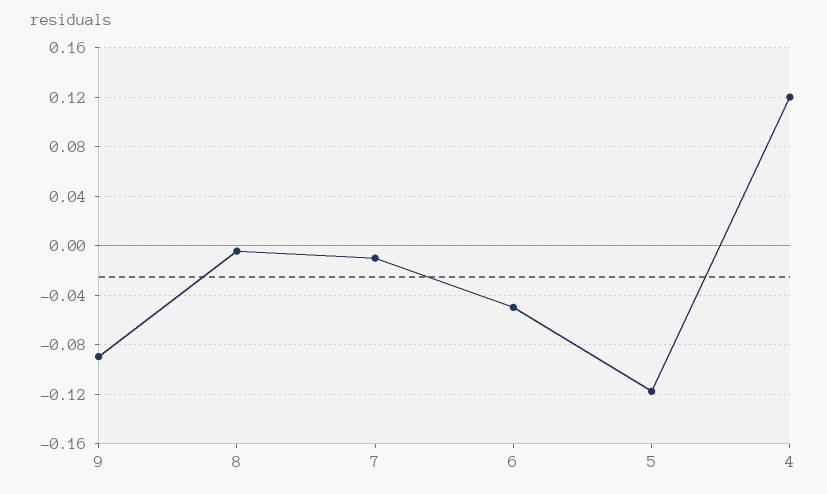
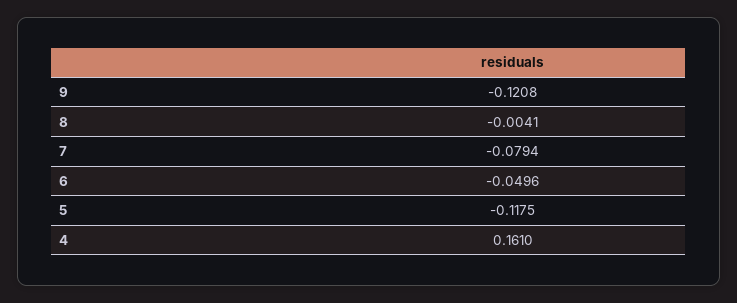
9: -0.09 -> -0.1208
7: -0.01 -> -0.0794
4: 0.12 -> 0.161

